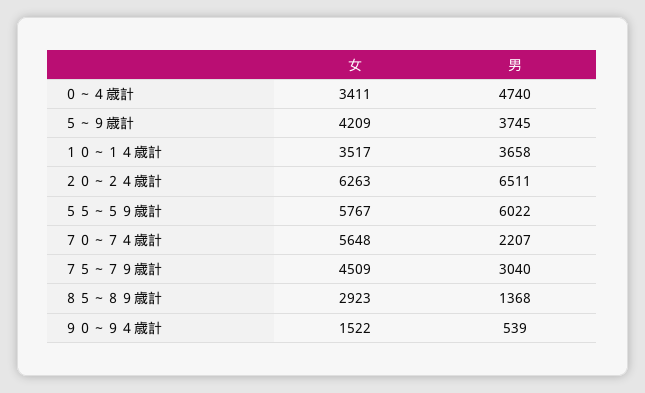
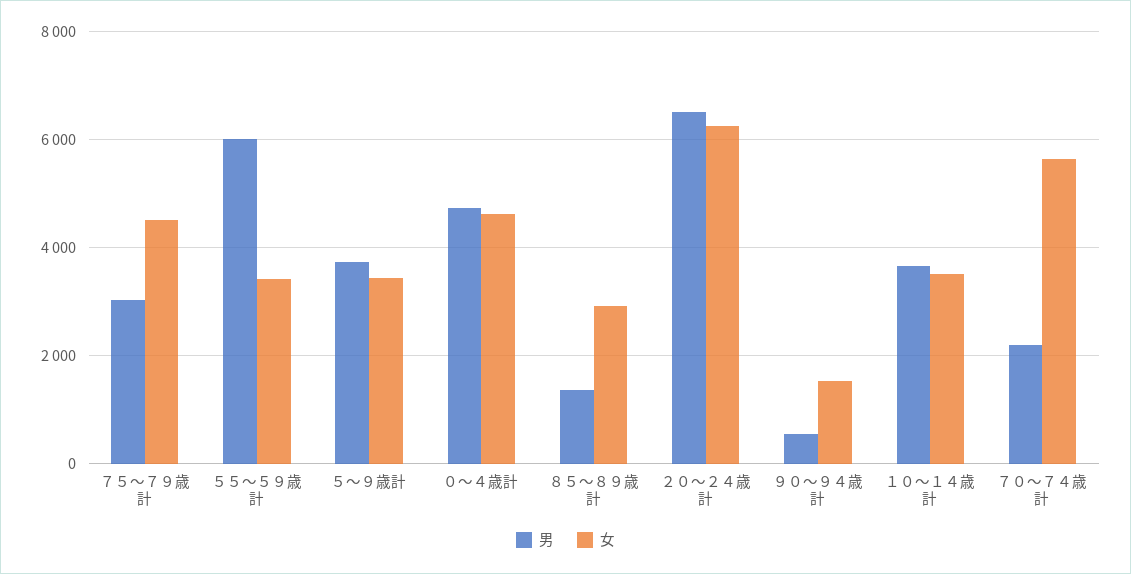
女, ０～４歳計: 3411 -> 4600
女, ５～９歳計: 4209 -> 3400
女, ５５～５９歳計: 5767 -> 3400

